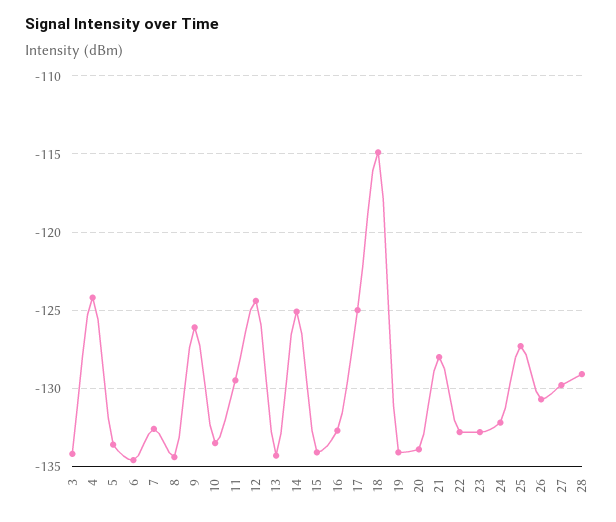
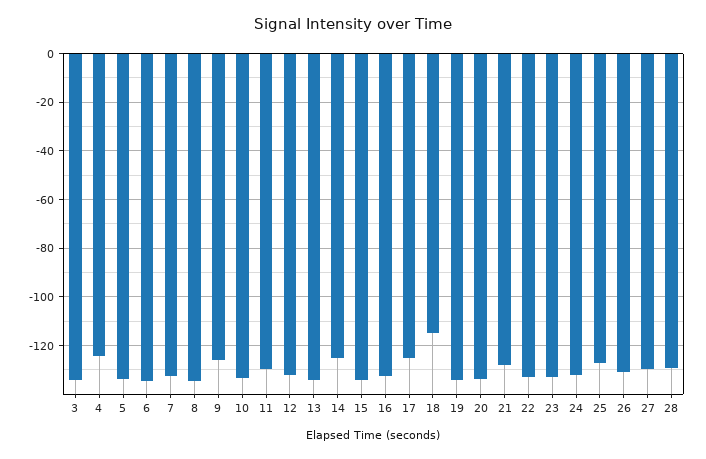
12: -124.5 -> -132.5

